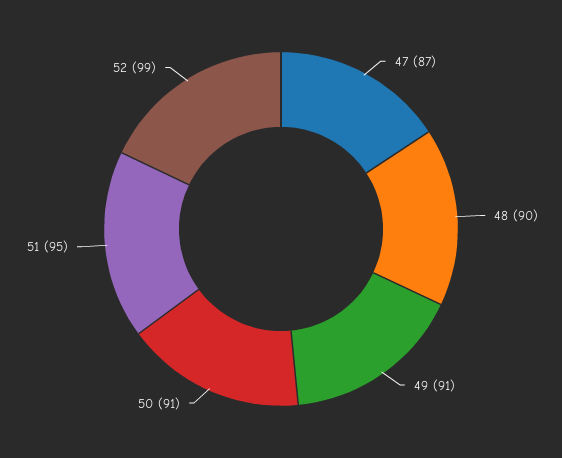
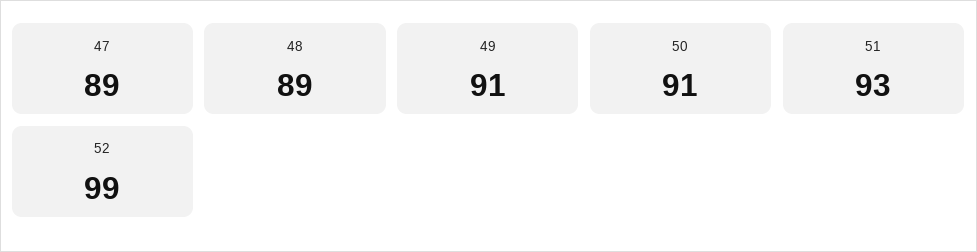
47: 87 -> 89
48: 90 -> 89
51: 95 -> 93

